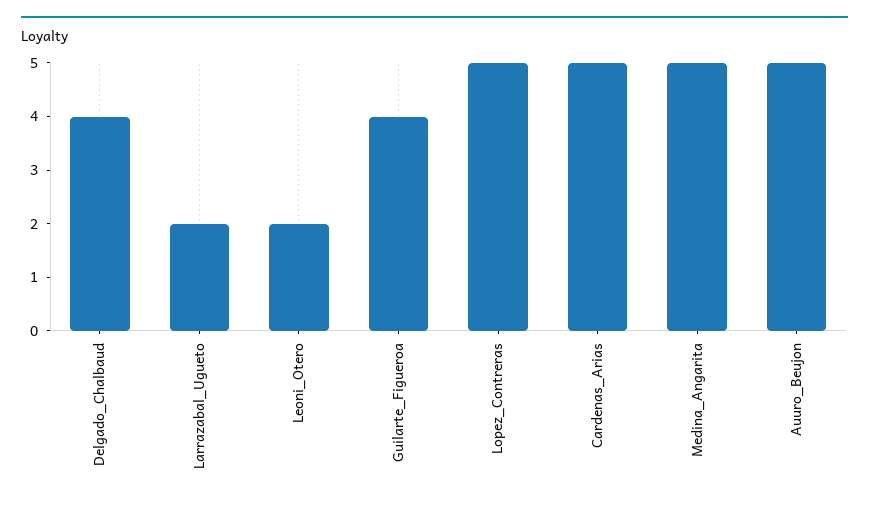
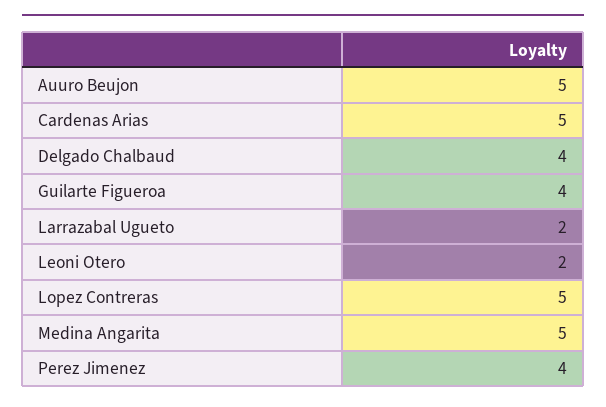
Perez Jimenez: none -> 4

